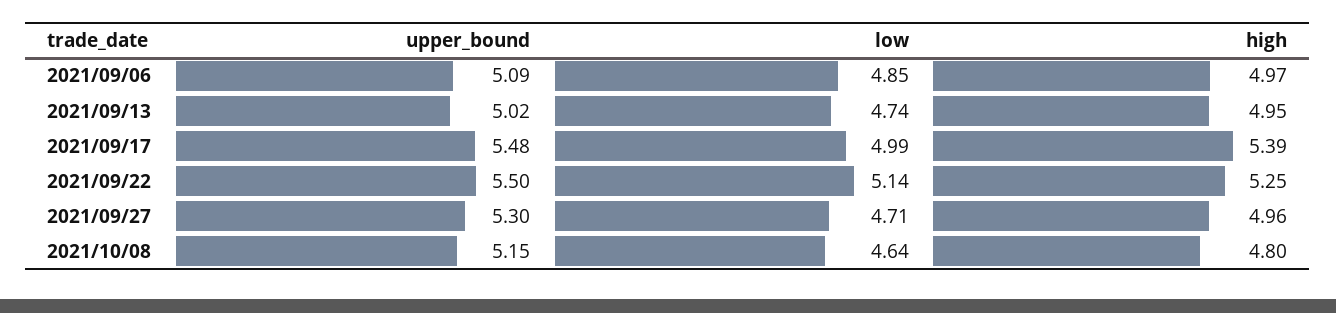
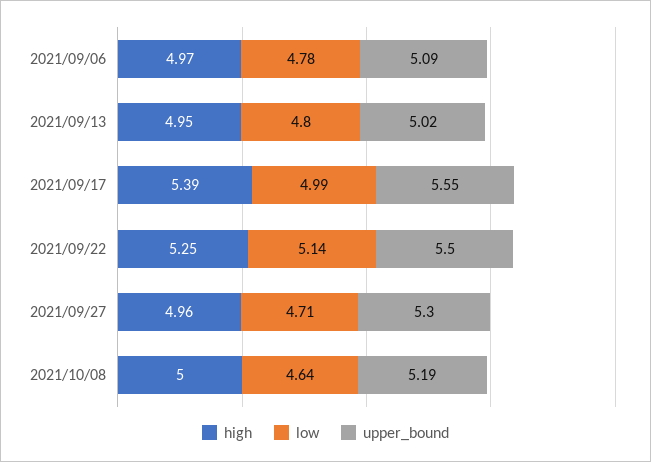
low, 2021/09/06: 4.85 -> 4.78
low, 2021/09/13: 4.74 -> 4.8
upper_bound, 2021/09/17: 5.48 -> 5.55
upper_bound, 2021/10/08: 5.15 -> 5.19
high, 2021/10/08: 4.8 -> 5

